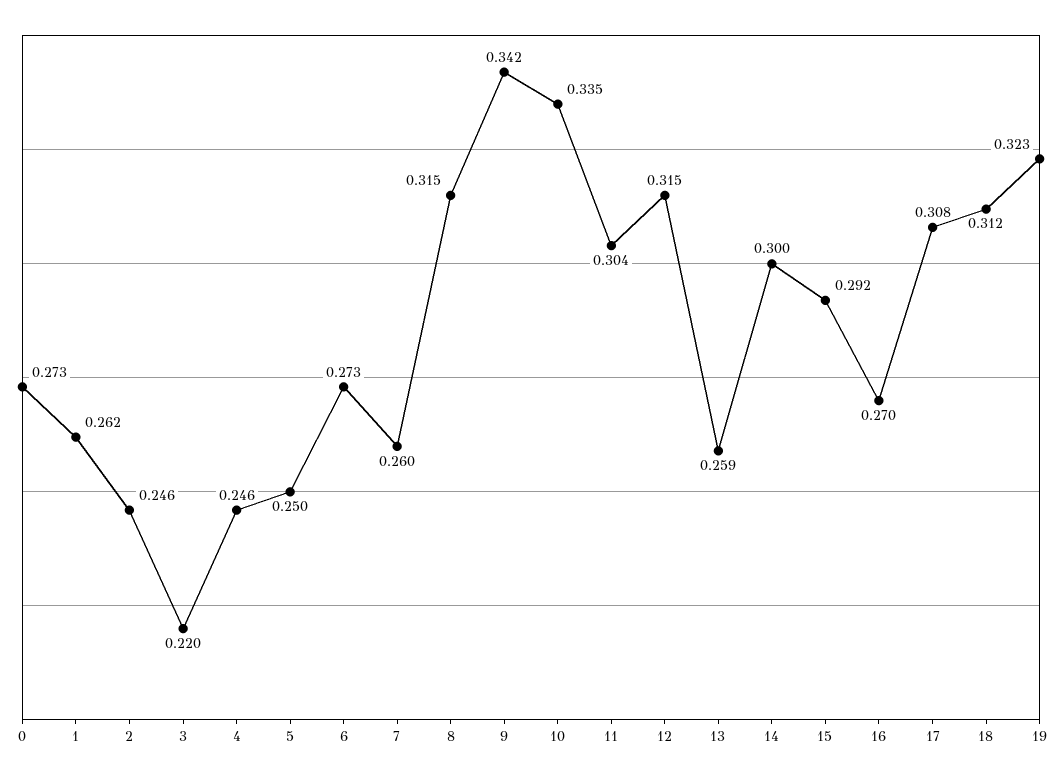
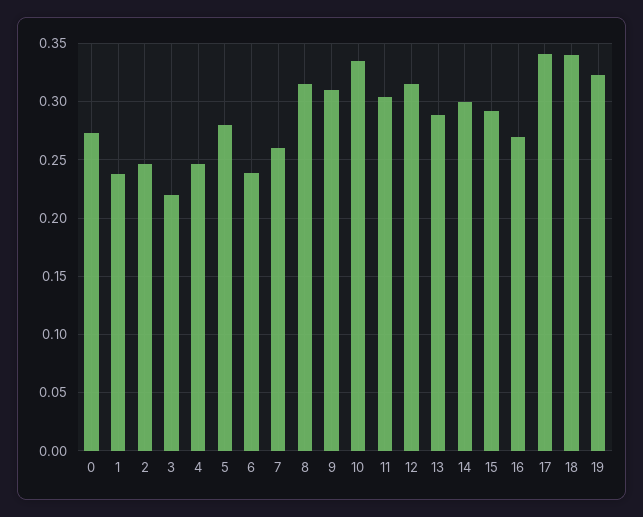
1: 0.262 -> 0.24
5: 0.25 -> 0.28
6: 0.273 -> 0.24
9: 0.342 -> 0.31
13: 0.259 -> 0.29
17: 0.308 -> 0.34
18: 0.312 -> 0.34

